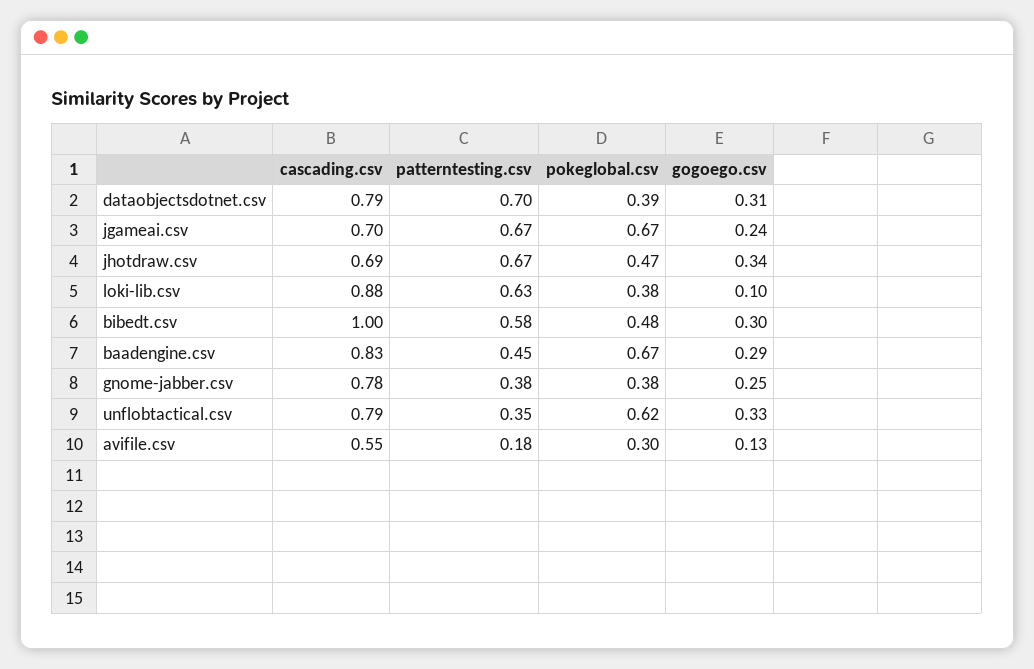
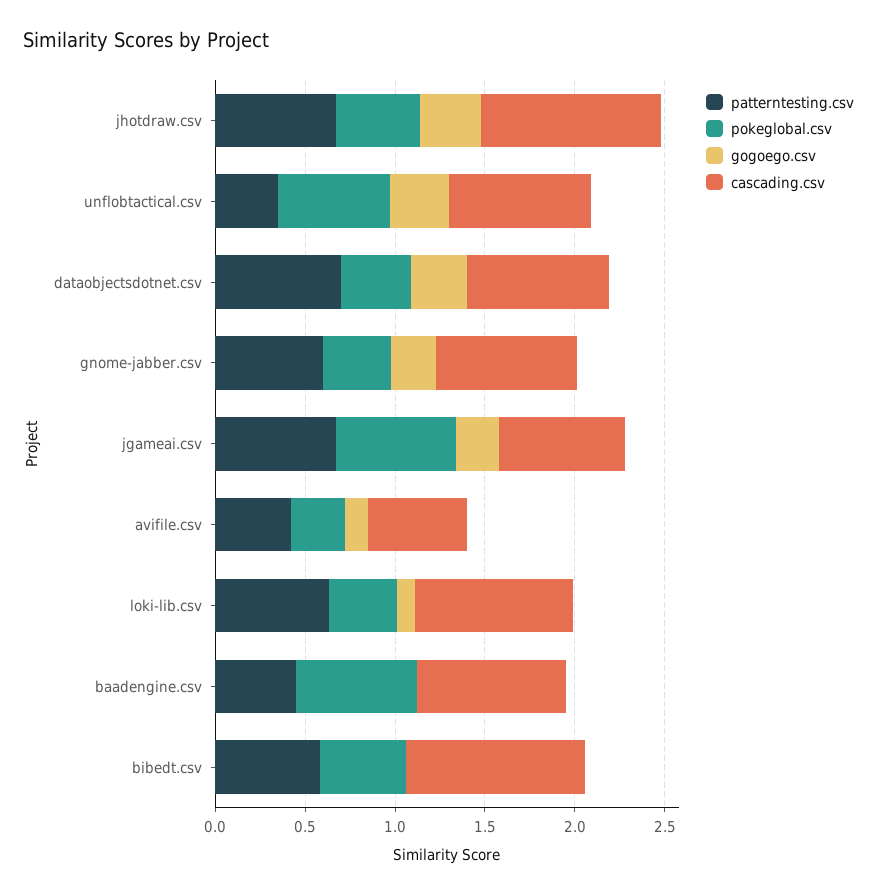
cascading.csv, jhotdraw.csv: 0.69 -> 1
gogoego.csv, bibedt.csv: 0.3 -> 0
gogoego.csv, baadengine.csv: 0.29 -> 0
patterntesting.csv, gnome-jabber.csv: 0.38 -> 0.6
patterntesting.csv, avifile.csv: 0.18 -> 0.4

